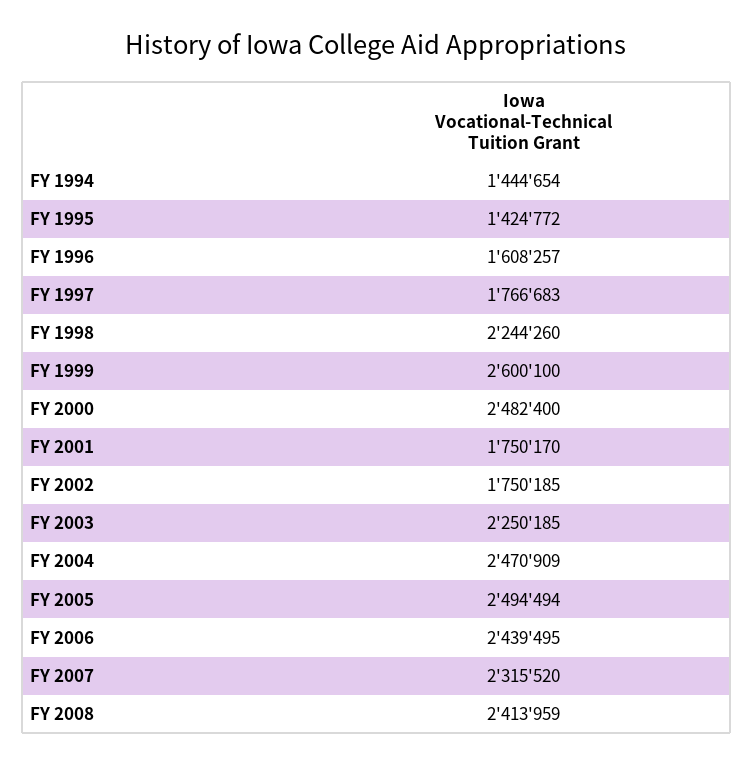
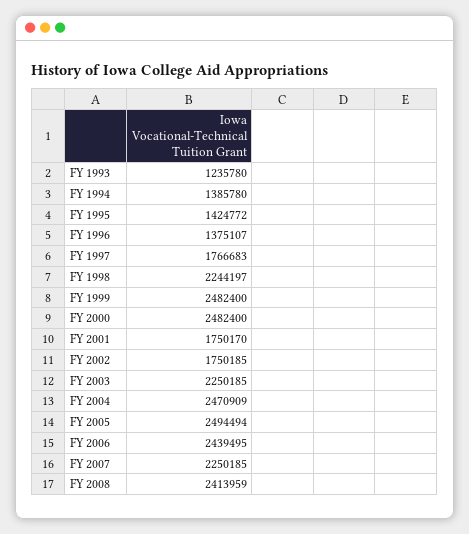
FY 1994: 1444654 -> 1385780
FY 1996: 1608257 -> 1375107
FY 1998: 2244260 -> 2244197
FY 1999: 2600100 -> 2482400
FY 2007: 2315520 -> 2250185
FY 1993: none -> 1235780

